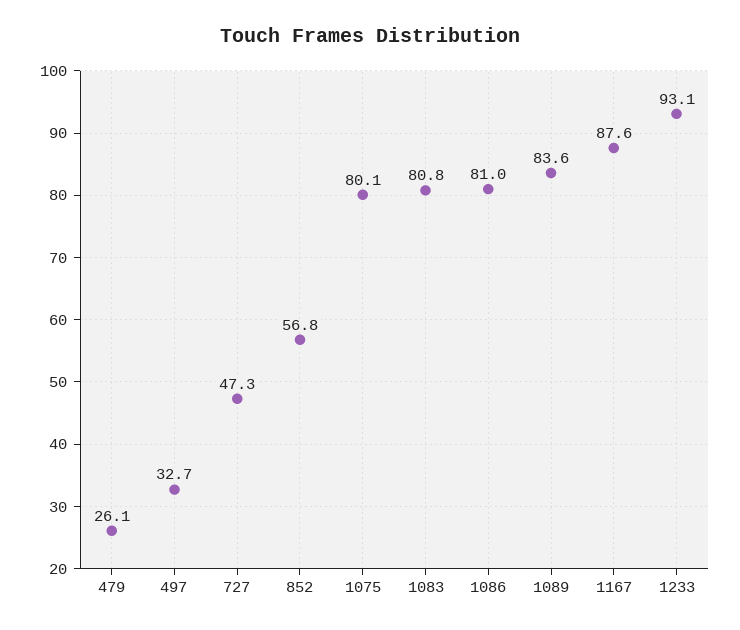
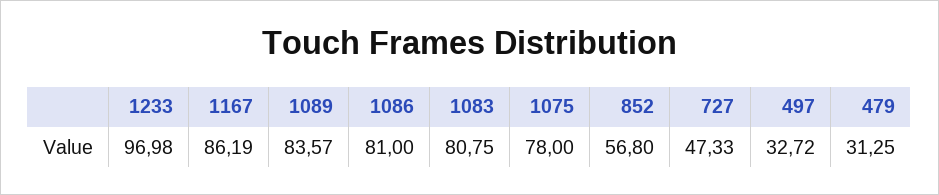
479: 26.1 -> 31.25
1075: 80.1 -> 78
1167: 87.6 -> 86.19
1233: 93.1 -> 96.98

